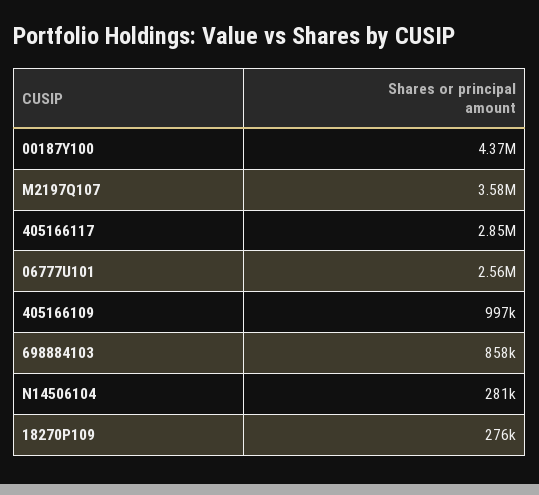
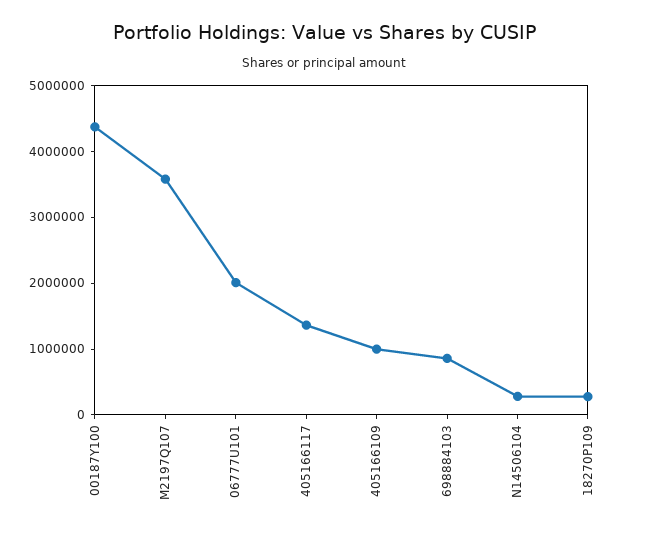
405166117: 2850000 -> 1400000
06777U101: 2560000 -> 2000000

